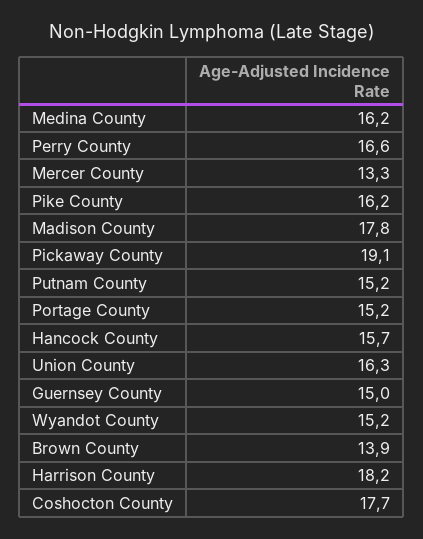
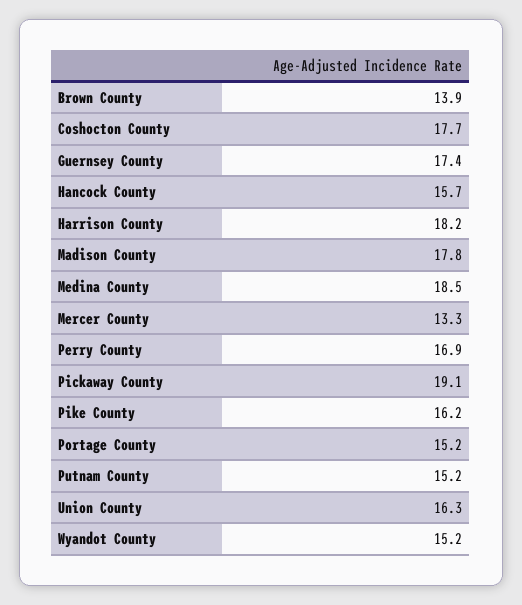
Medina County: 16.2 -> 18.5
Perry County: 16.6 -> 16.9
Guernsey County: 15 -> 17.4

